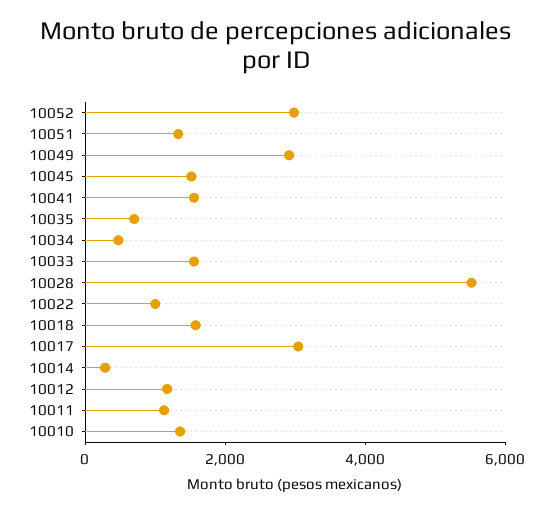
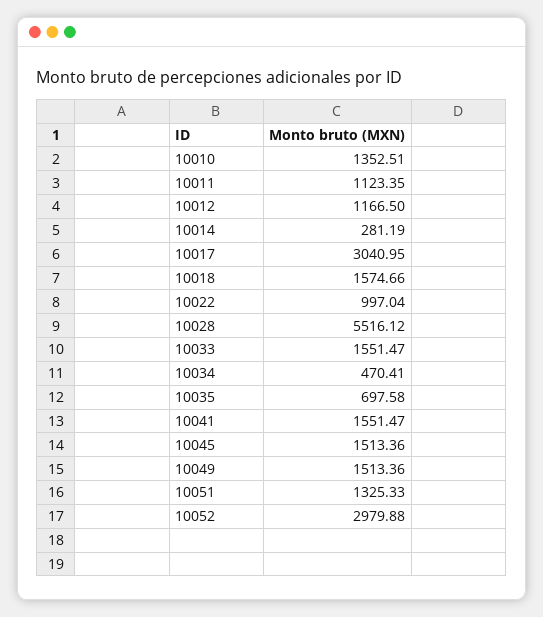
10049: 3000 -> 1513.36

